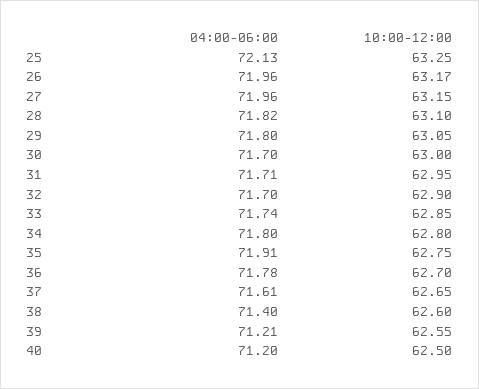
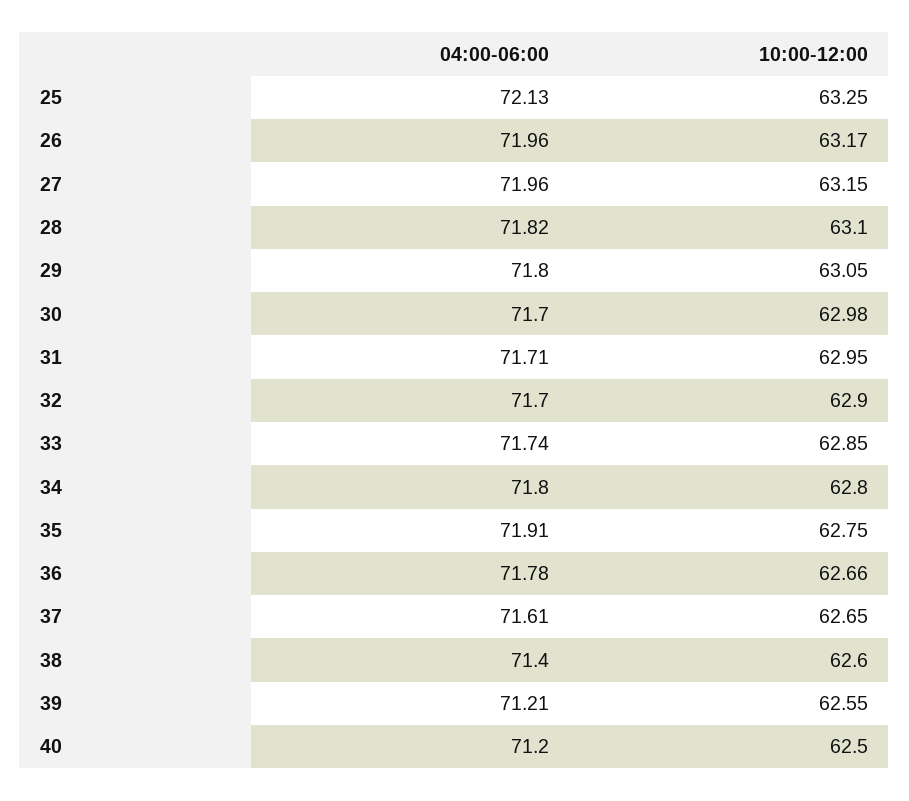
10:00-12:00, 30: 63 -> 62.98
10:00-12:00, 36: 62.7 -> 62.66

